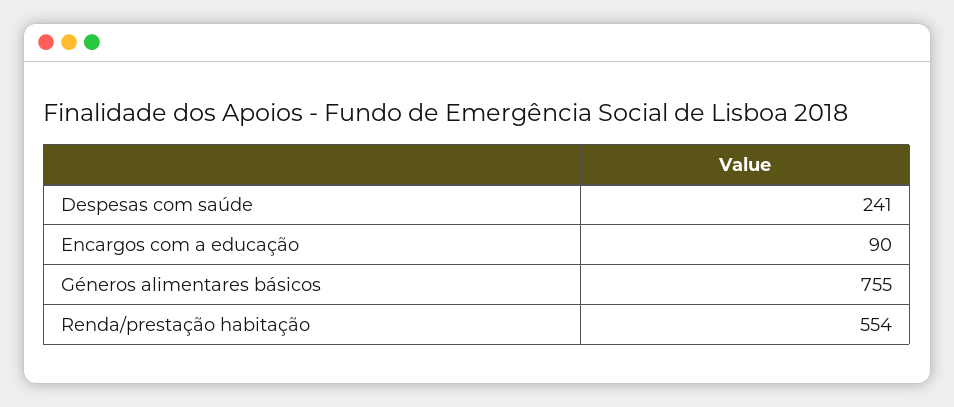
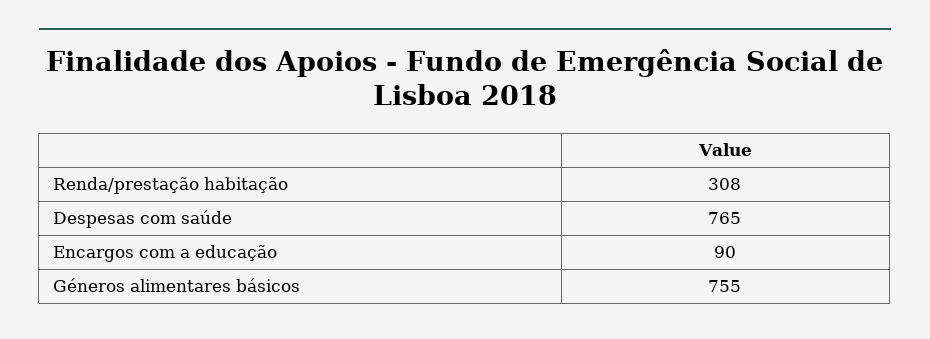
Despesas com saúde: 241 -> 765
Renda/prestação habitação: 554 -> 308

